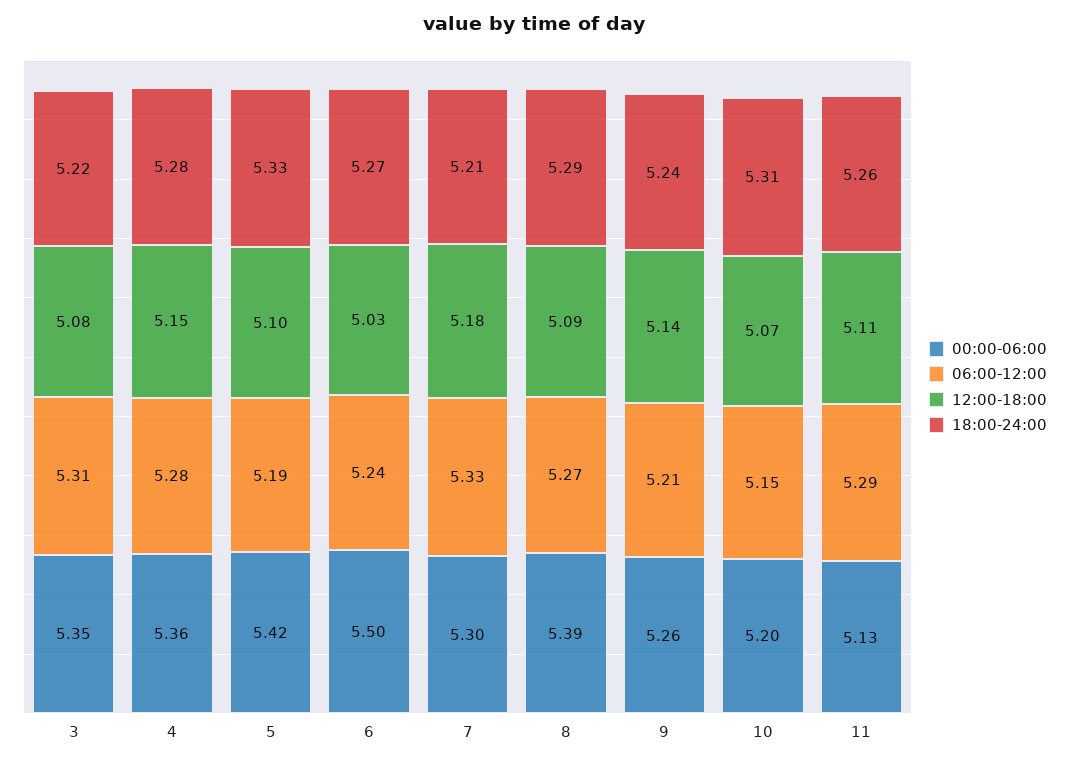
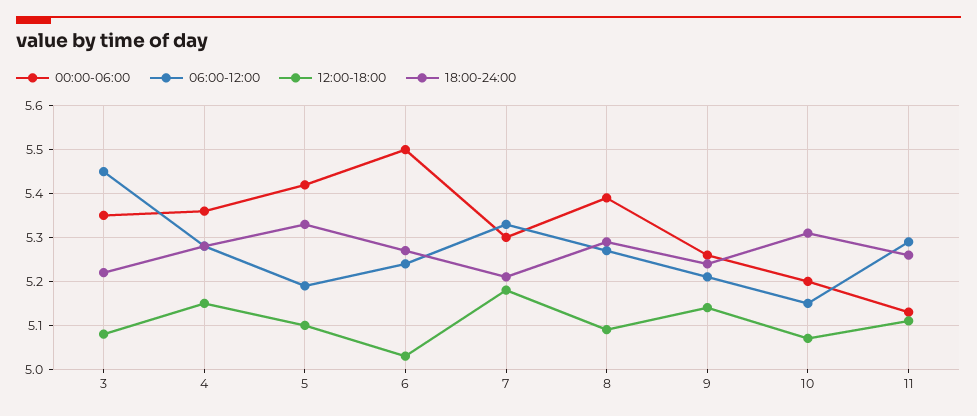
06:00-12:00, 3: 5.31 -> 5.45

